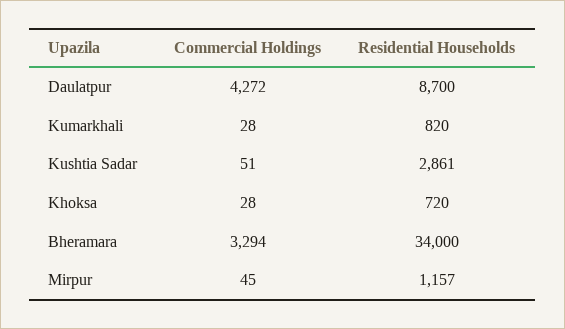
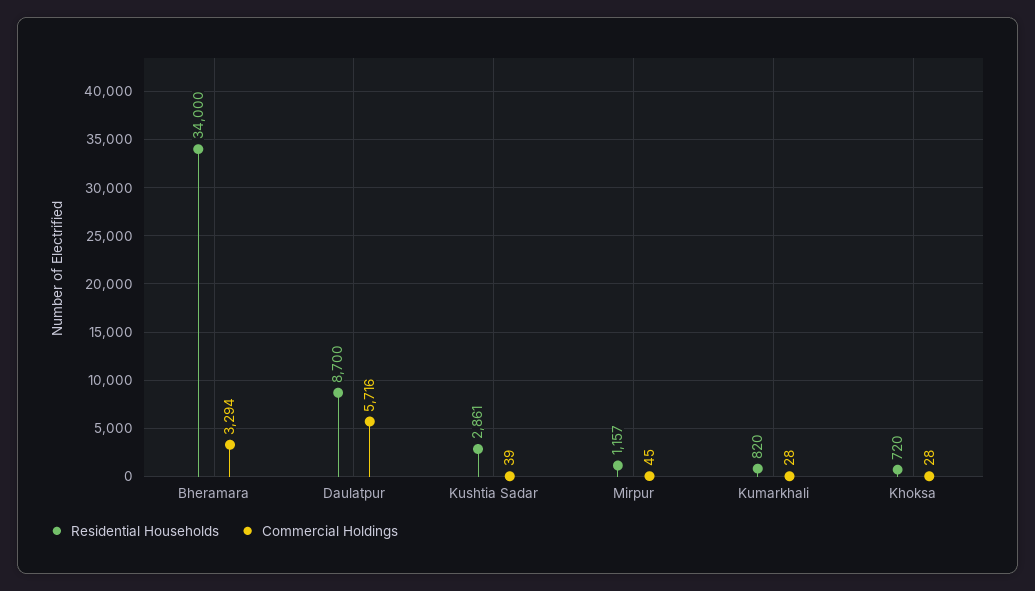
Commercial Holdings, Daulatpur: 4272 -> 5716
Commercial Holdings, Kushtia Sadar: 51 -> 39

